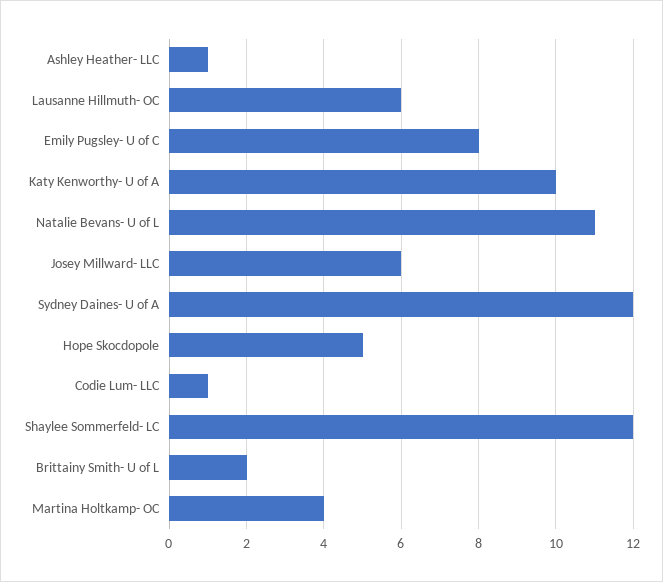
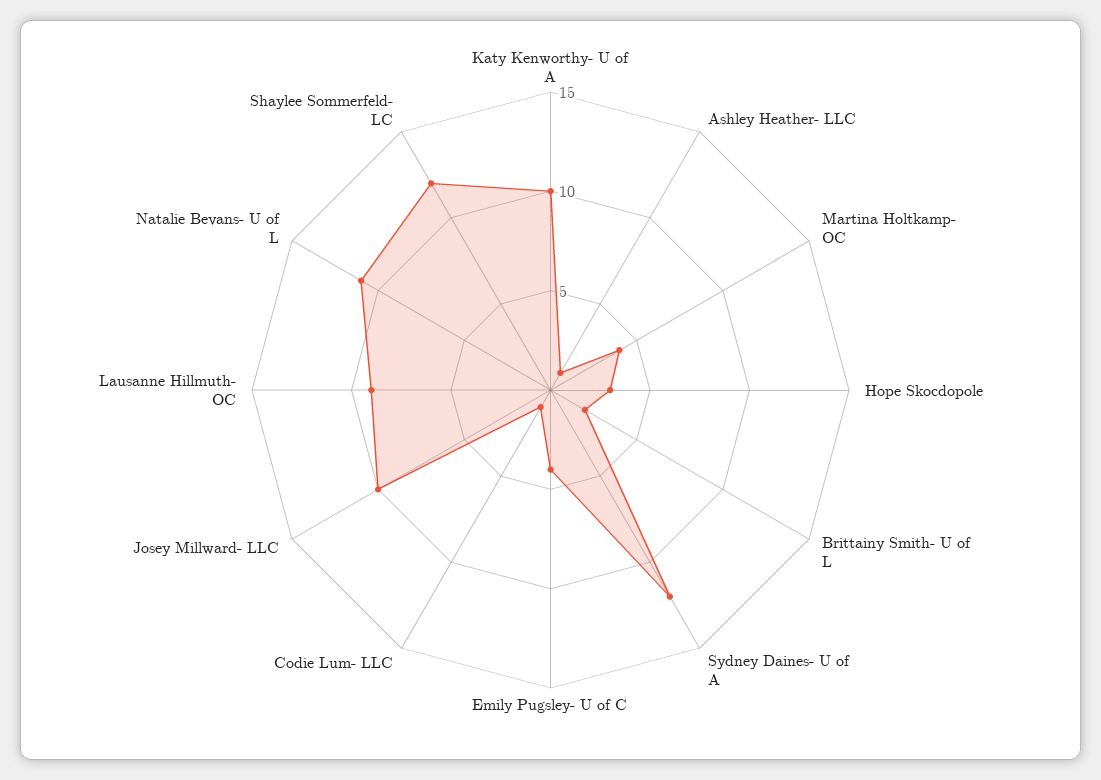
Lausanne Hillmuth- OC: 6 -> 9
Emily Pugsley- U of C: 8 -> 4
Josey Millward- LLC: 6 -> 10
Hope Skocdopole: 5 -> 3

